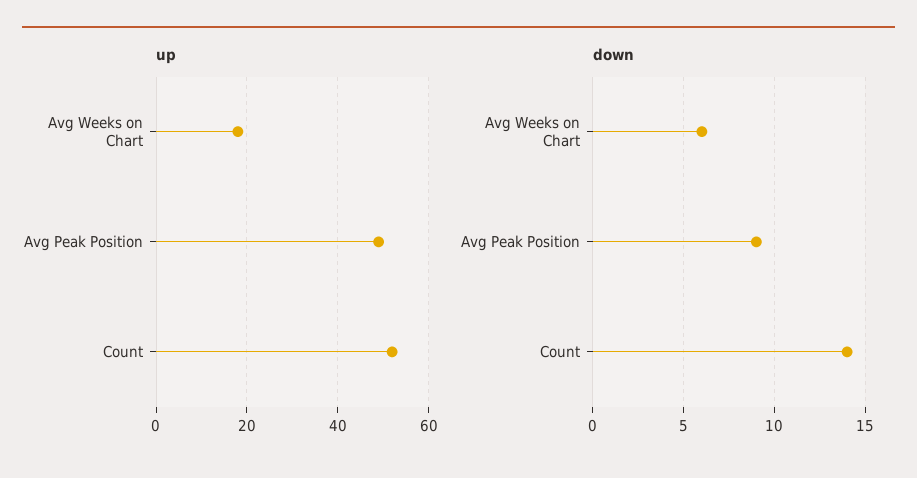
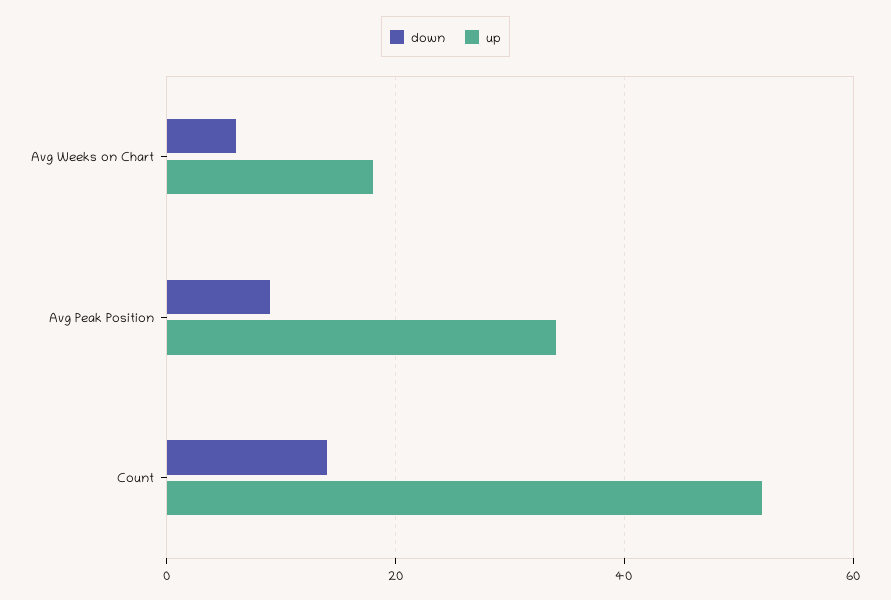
up, Avg Peak Position: 50 -> 35

